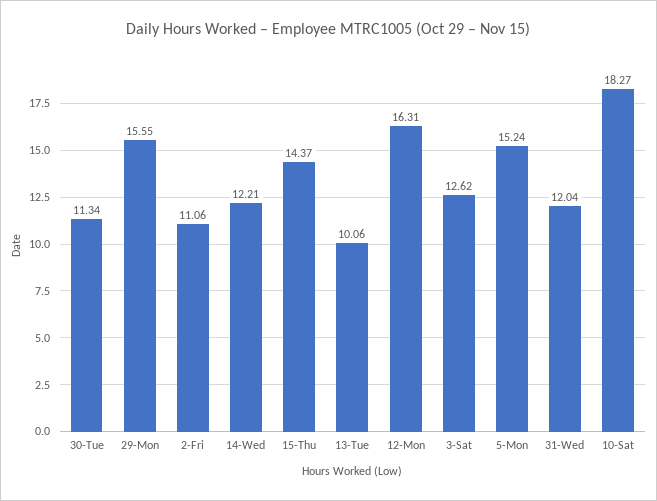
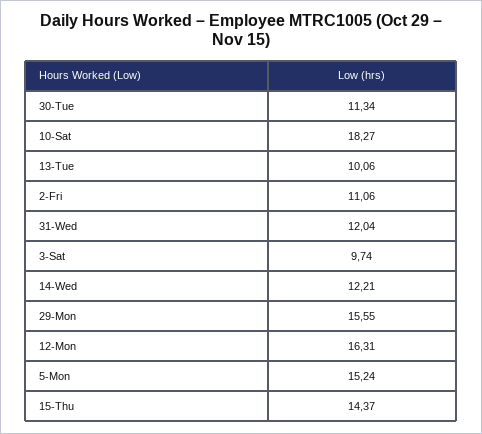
3-Sat: 12.62 -> 9.74

